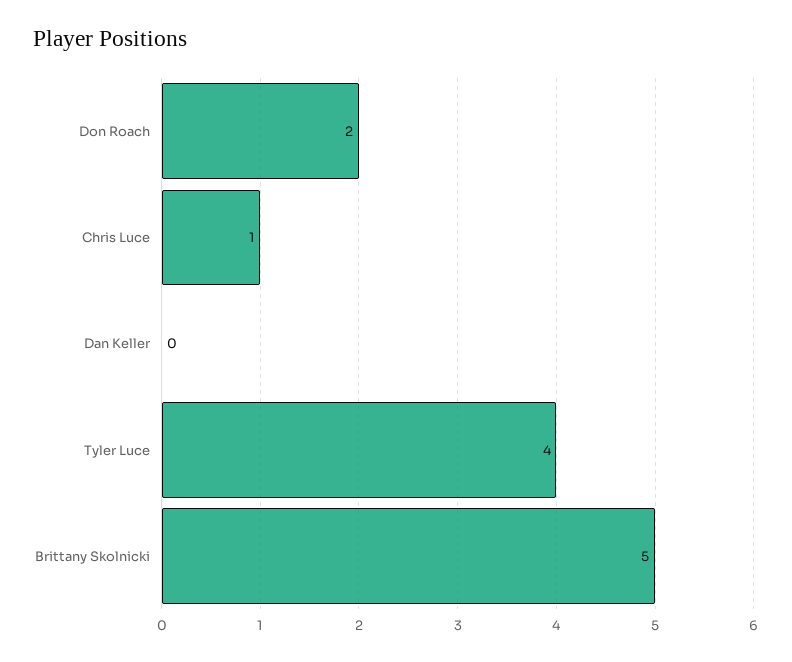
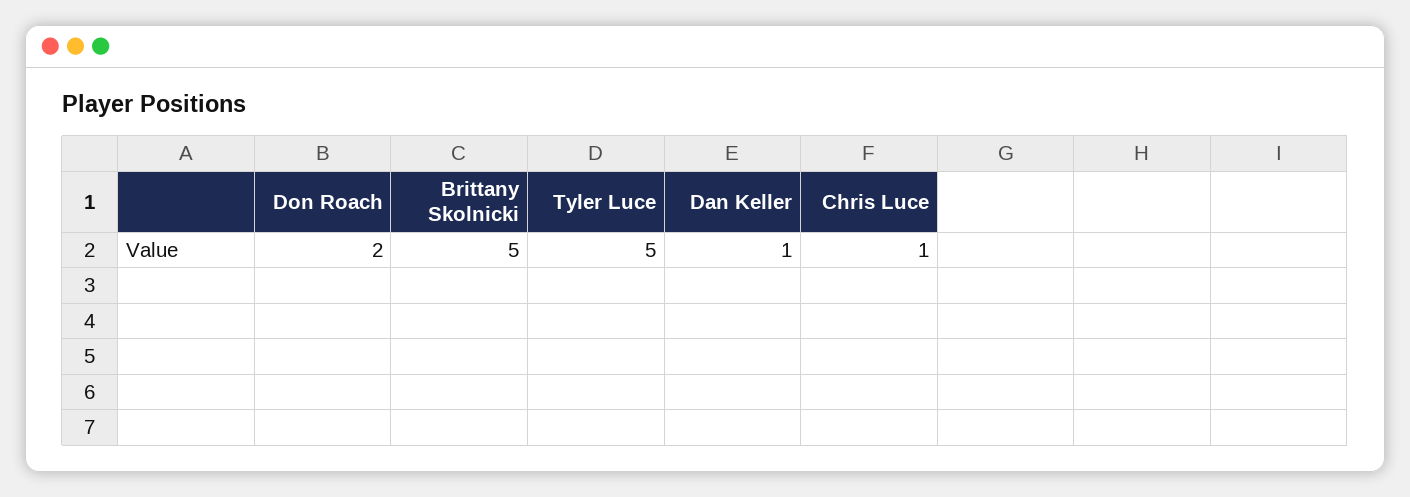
Dan Keller: 0 -> 1
Tyler Luce: 4 -> 5

